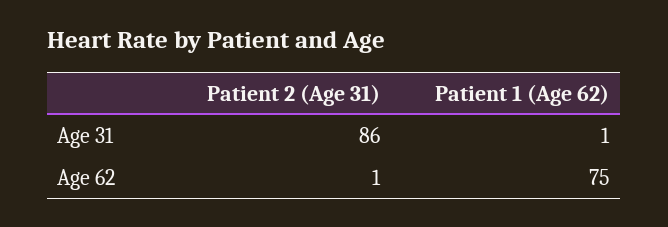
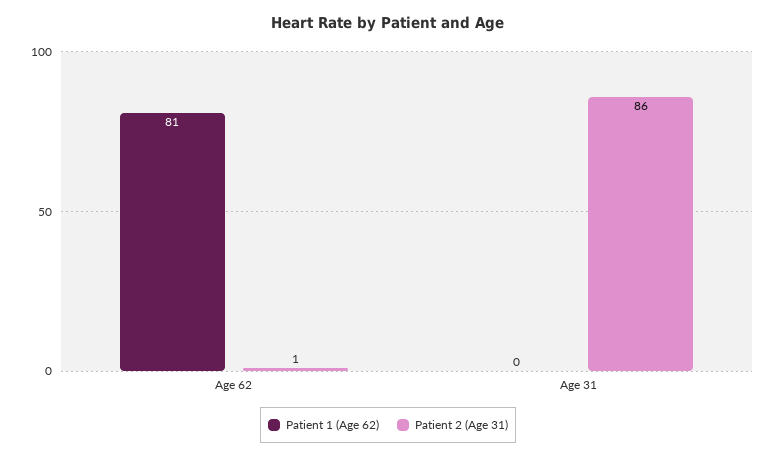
Patient 1 (Age 62), Age 31: 1 -> 0
Patient 1 (Age 62), Age 62: 75 -> 81

